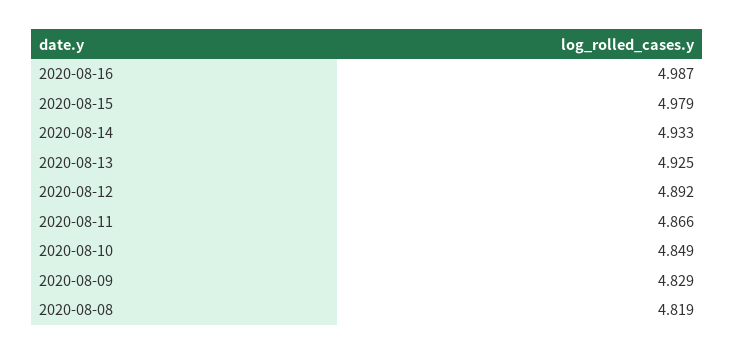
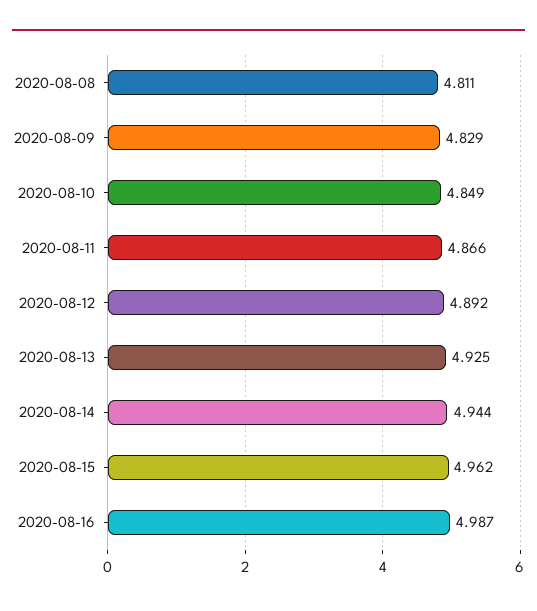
2020-08-15: 4.979 -> 4.962
2020-08-14: 4.933 -> 4.944
2020-08-08: 4.819 -> 4.811

